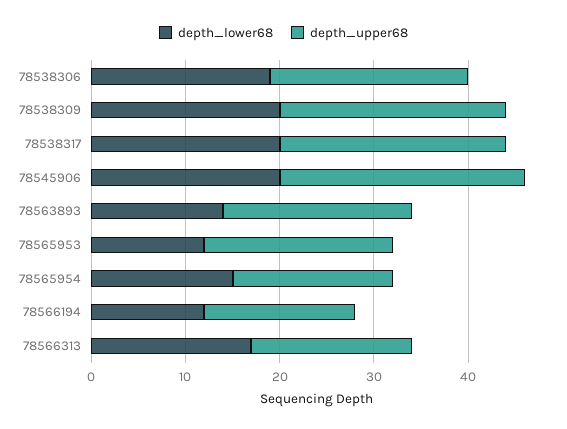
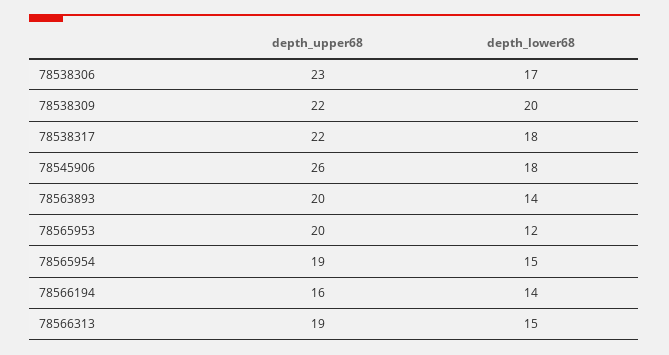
depth_lower68, 78538306: 19 -> 17
depth_upper68, 78538306: 21 -> 23
depth_upper68, 78538309: 24 -> 22
depth_lower68, 78538317: 20 -> 18
depth_upper68, 78538317: 24 -> 22
depth_lower68, 78545906: 20 -> 18
depth_upper68, 78565954: 17 -> 19
depth_lower68, 78566194: 12 -> 14
depth_lower68, 78566313: 17 -> 15
depth_upper68, 78566313: 17 -> 19

